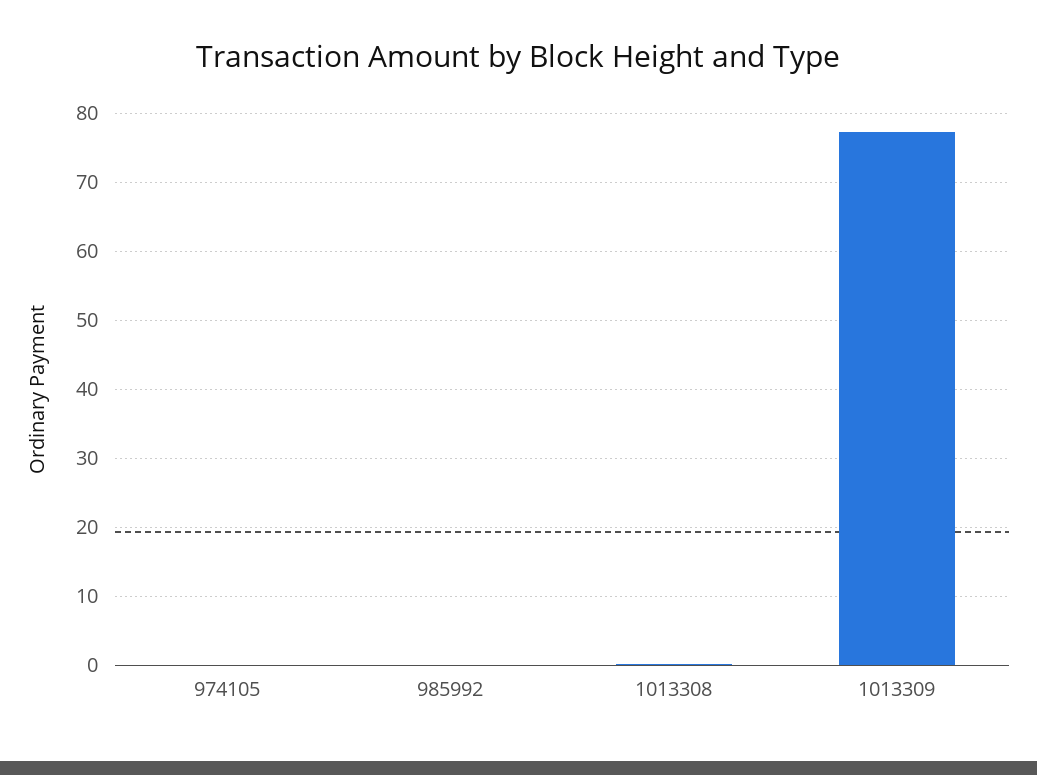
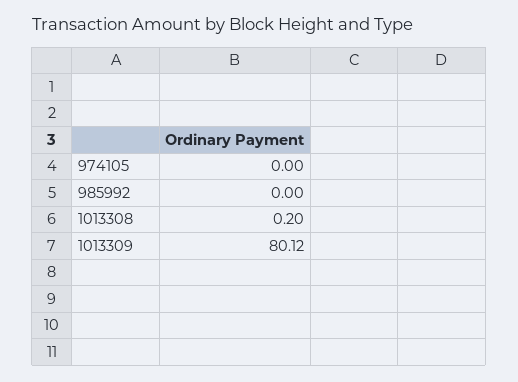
1013309: 77 -> 80.12

